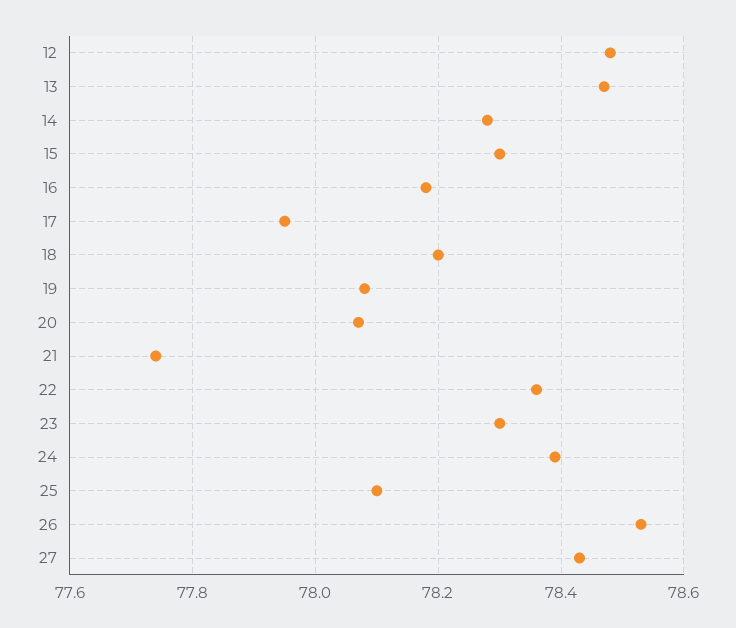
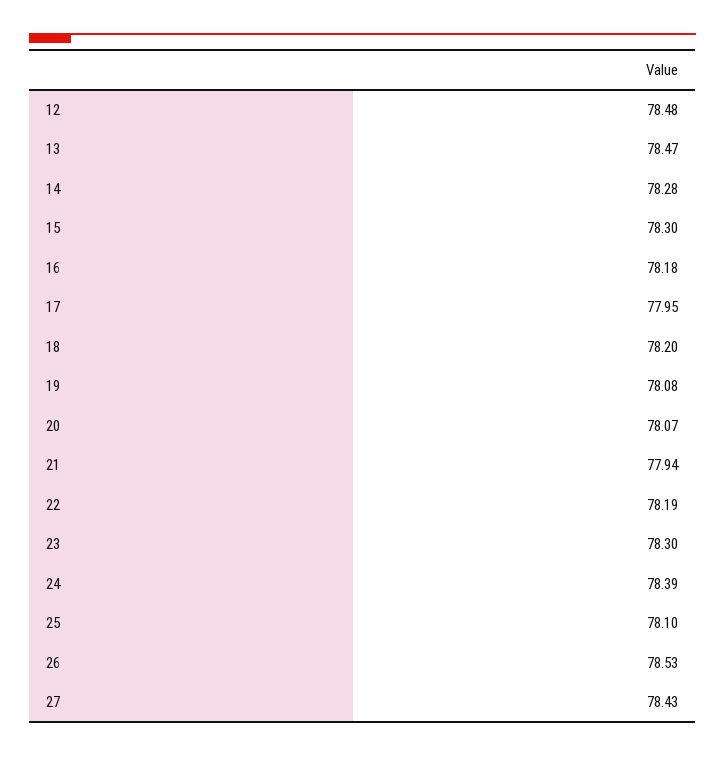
21: 77.75 -> 77.94
22: 78.35 -> 78.19

